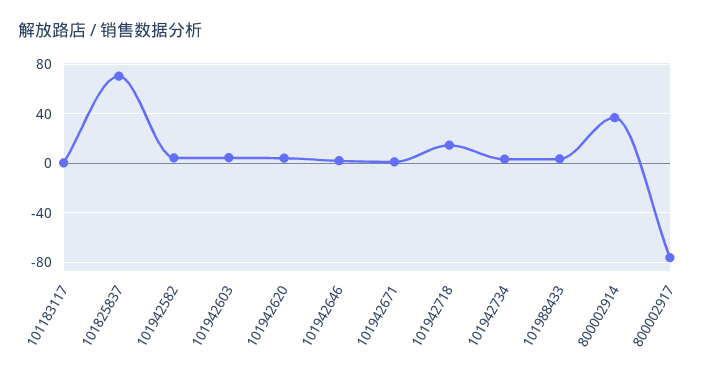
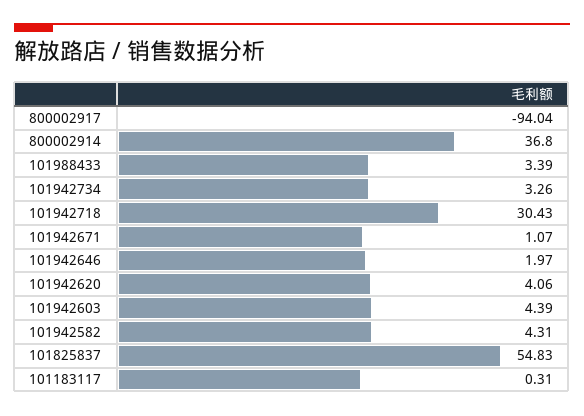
101825837: 70 -> 54.83
101942718: 15 -> 30.43
800002917: -75 -> -94.04

